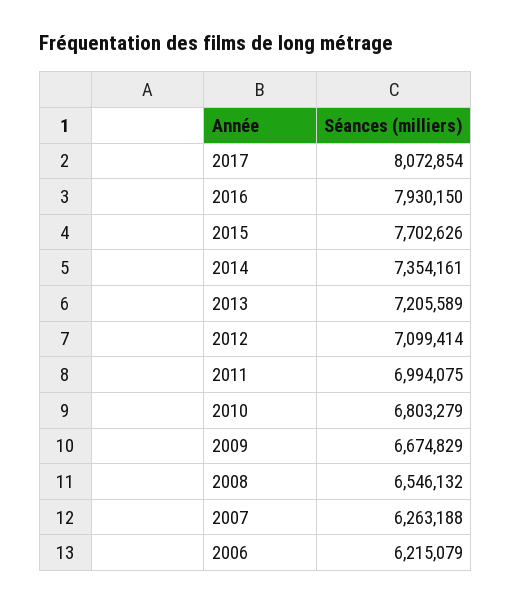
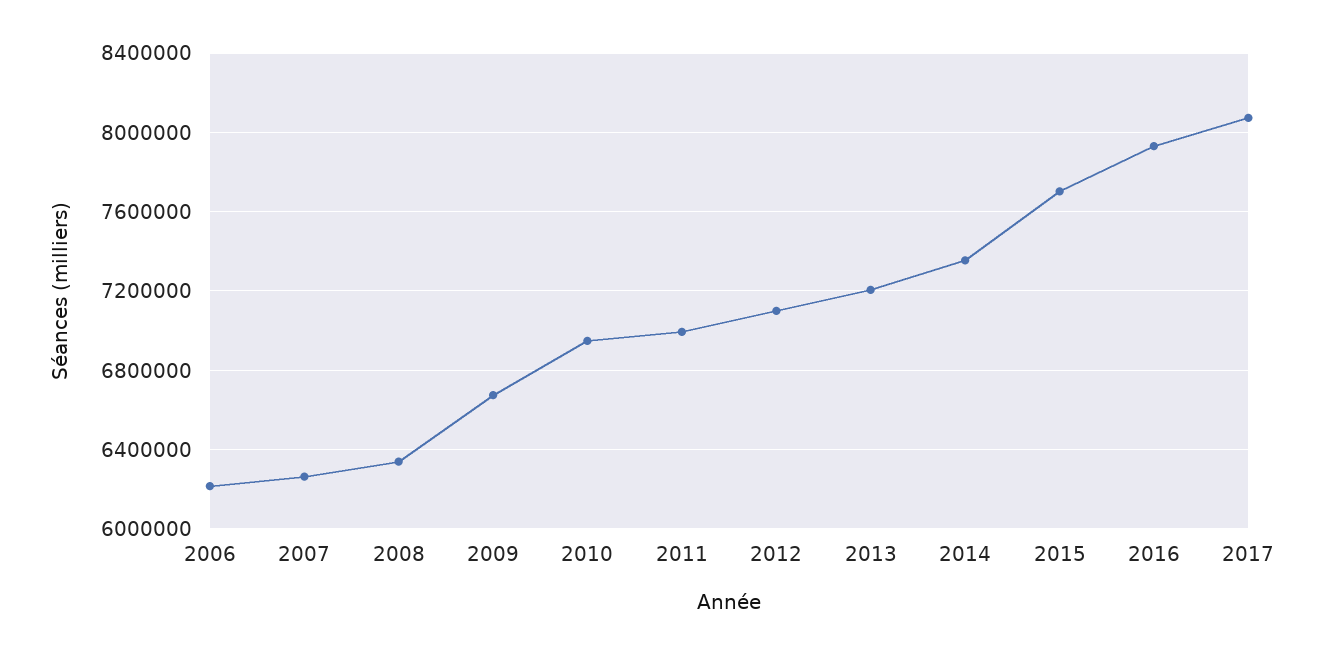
2010: 6803279 -> 6950000
2008: 6546132 -> 6350000

